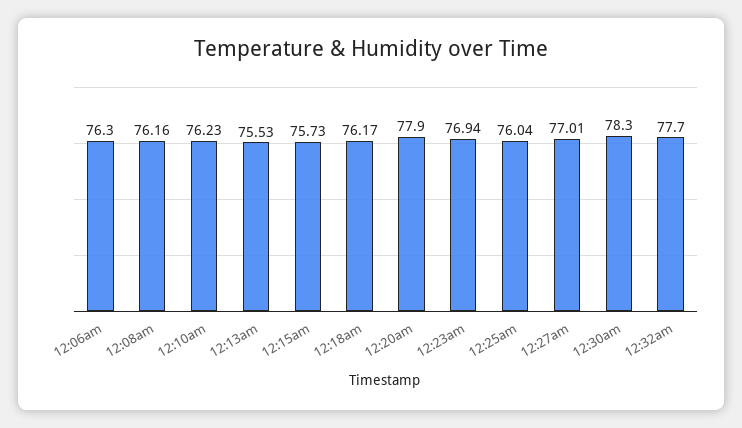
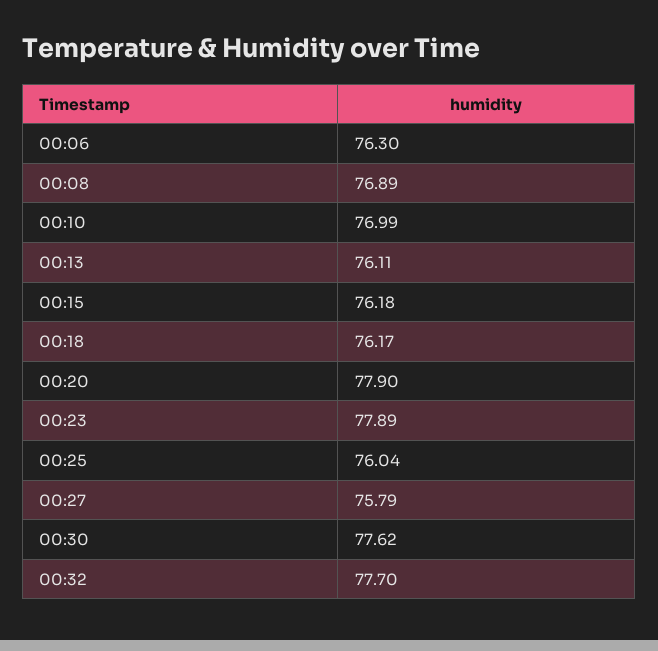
12:08am: 76.16 -> 76.89
12:10am: 76.23 -> 76.99
12:13am: 75.53 -> 76.11
12:15am: 75.73 -> 76.18
12:23am: 76.94 -> 77.89
12:27am: 77.01 -> 75.79
12:30am: 78.3 -> 77.62

